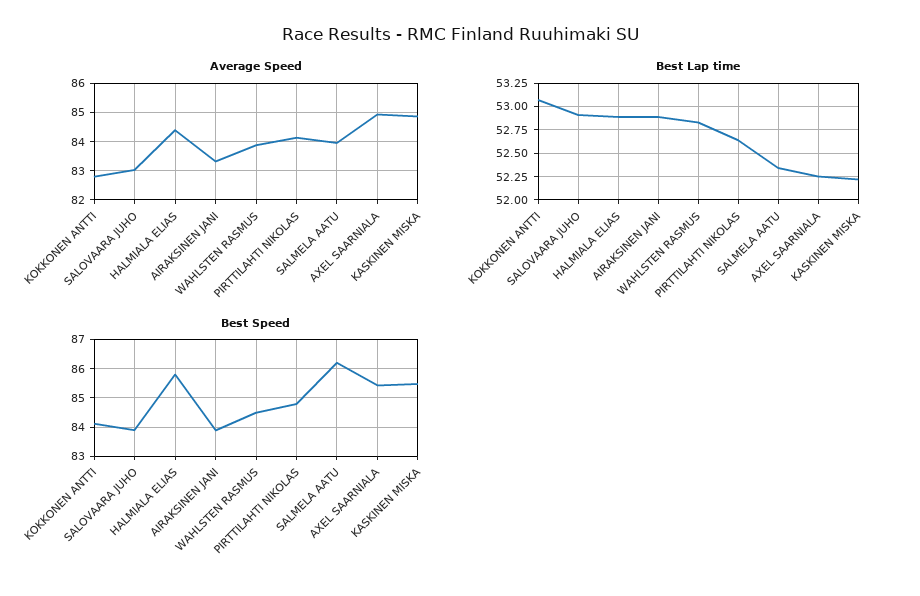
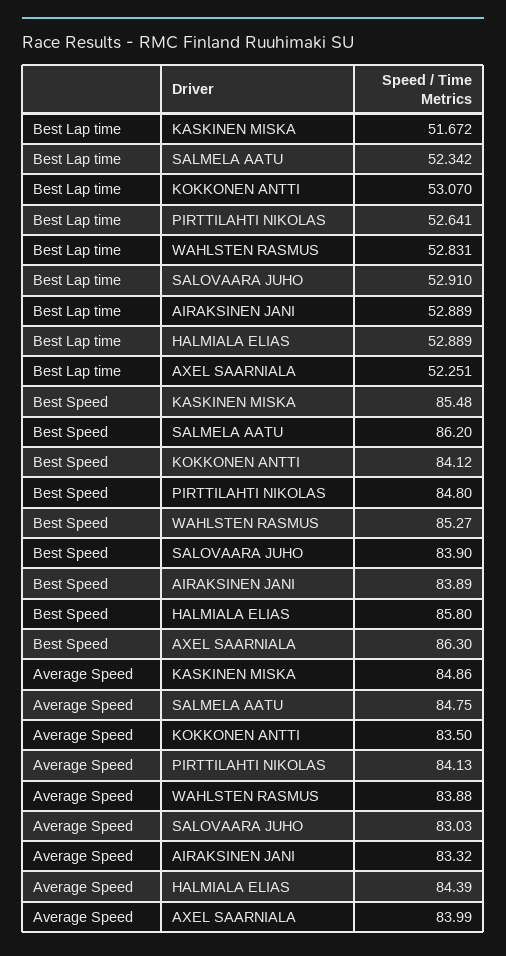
Average Speed, KOKKONEN ANTTI: 82.75 -> 83.5
Average Speed, SALMELA AATU: 84 -> 84.75
Average Speed, AXEL SAARNIALA: 85 -> 83.99
Best Lap time, KASKINEN MISKA: 52.25 -> 51.672
Best Speed, WAHLSTEN RASMUS: 84.5 -> 85.27
Best Speed, AXEL SAARNIALA: 85.5 -> 86.3

